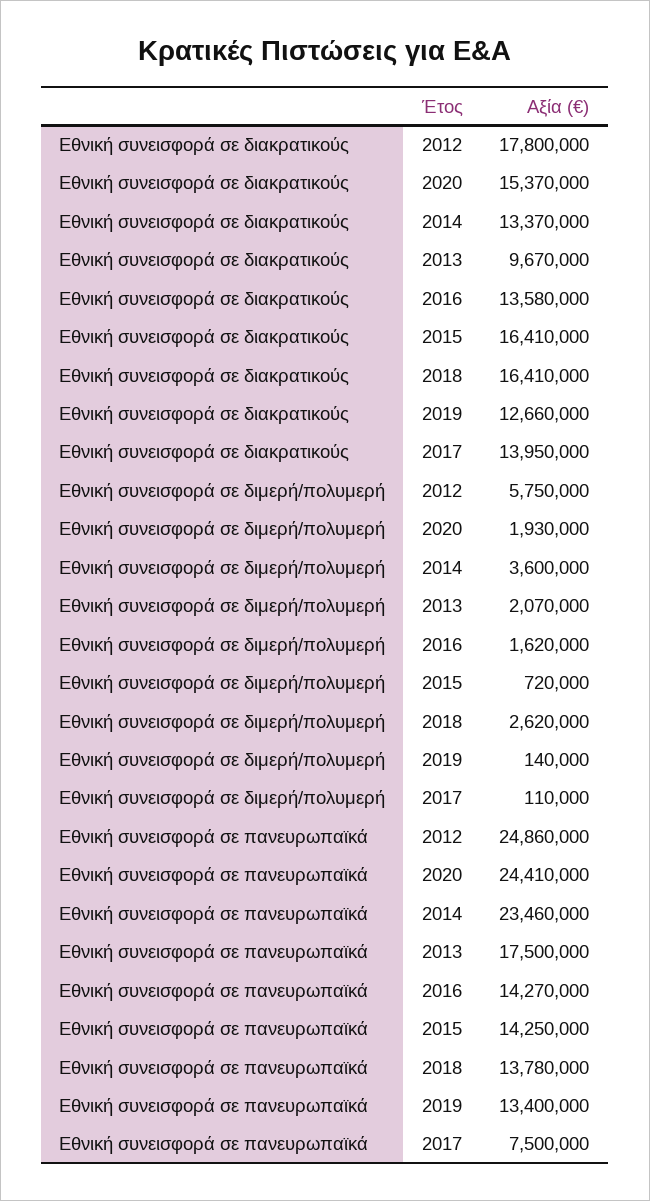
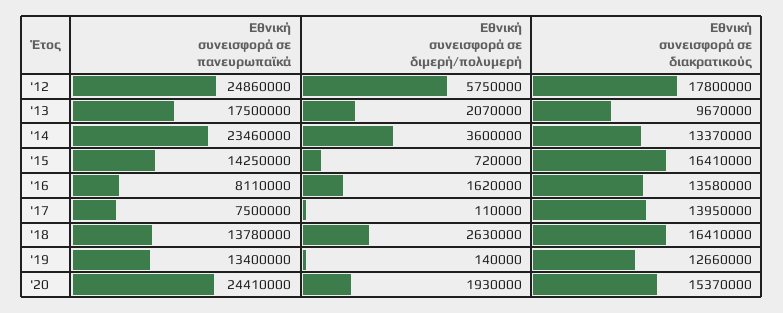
Εθνική συνεισφορά σε διμερή/πολυμερή, 2018: 2620000 -> 2630000
Εθνική συνεισφορά σε πανευρωπαϊκά, 2016: 14270000 -> 8110000

